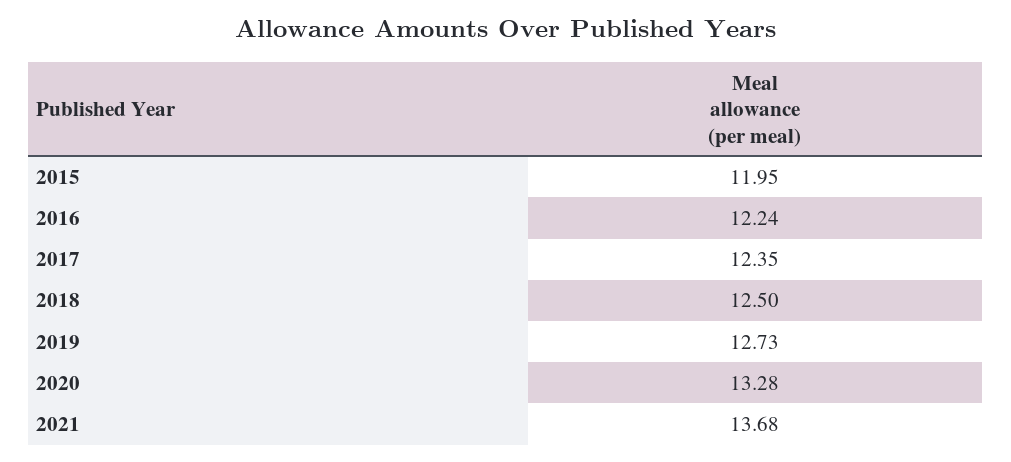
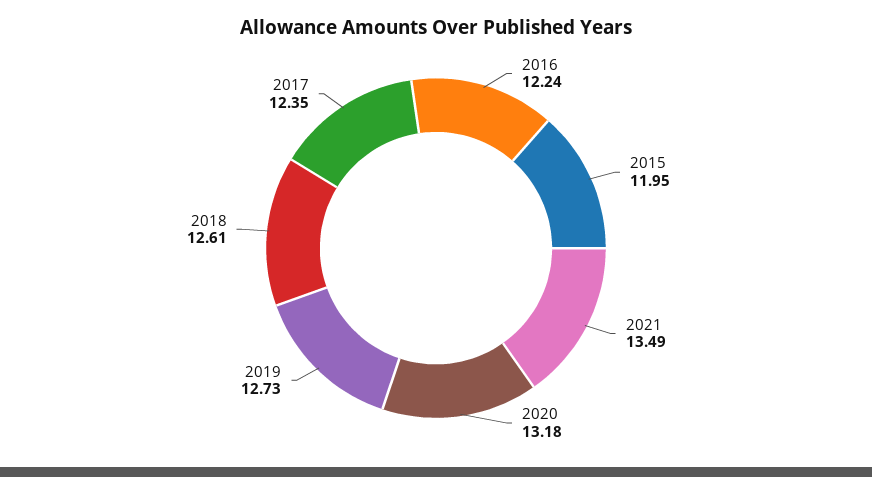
2018: 12.5 -> 12.61
2020: 13.28 -> 13.18
2021: 13.68 -> 13.49

